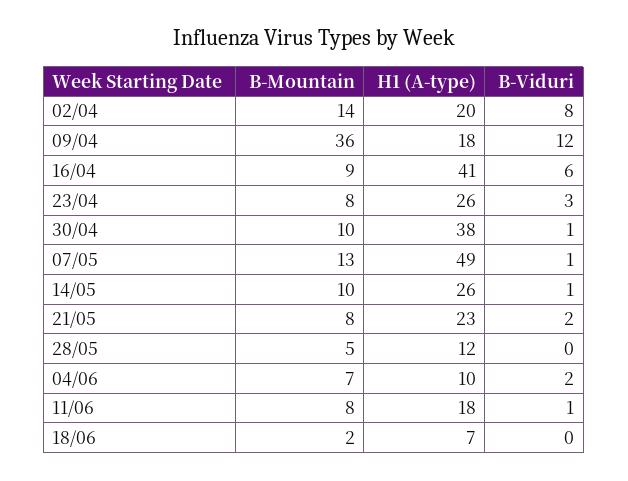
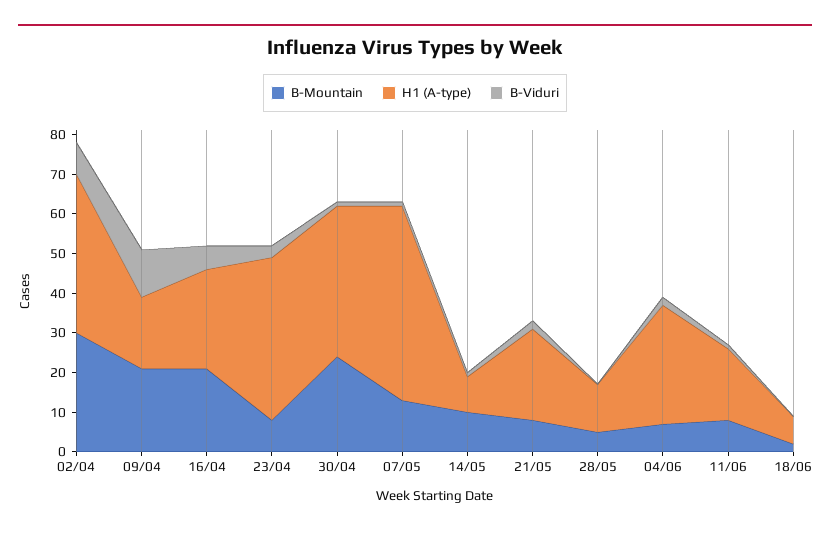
B-Mountain, 02/04: 14 -> 30
H1 (A-type), 02/04: 20 -> 40
B-Mountain, 09/04: 36 -> 20
B-Mountain, 16/04: 9 -> 20
H1 (A-type), 16/04: 41 -> 25
H1 (A-type), 23/04: 26 -> 40
B-Mountain, 30/04: 10 -> 25
H1 (A-type), 14/05: 26 -> 10
H1 (A-type), 04/06: 10 -> 30

